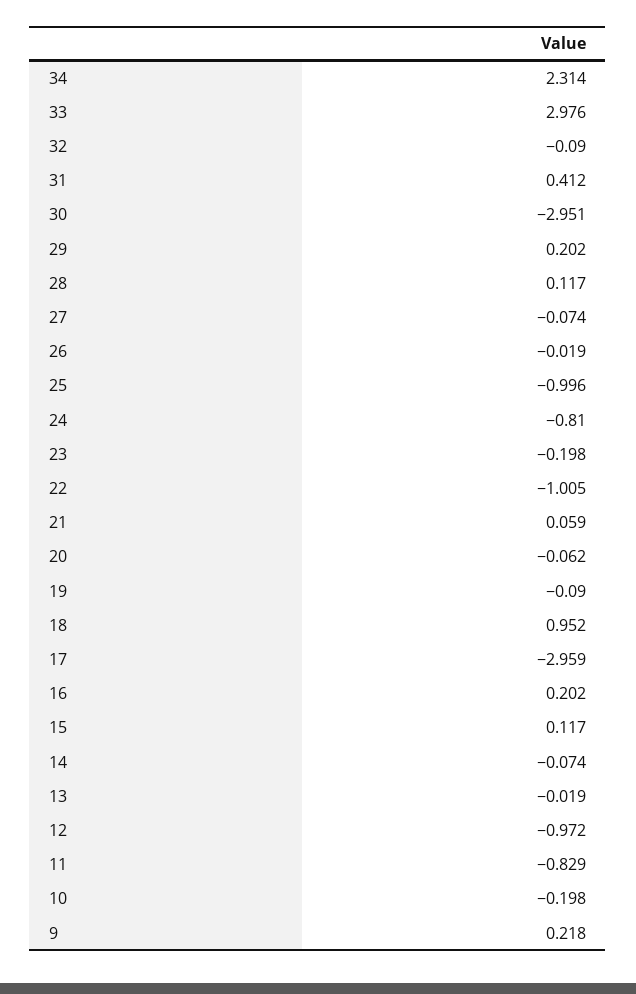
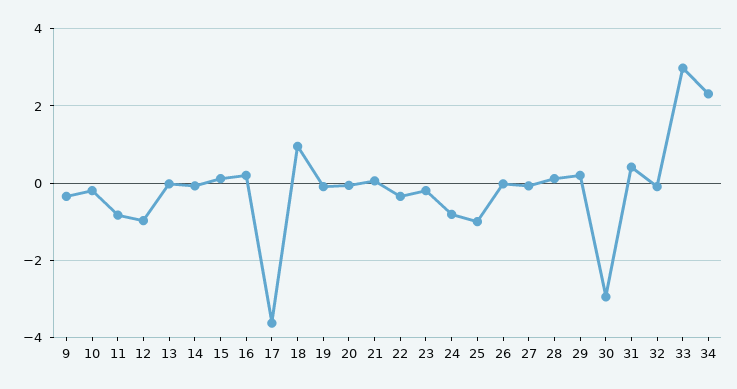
22: -1.005 -> -0.4
17: -2.959 -> -3.6
9: 0.218 -> -0.4

